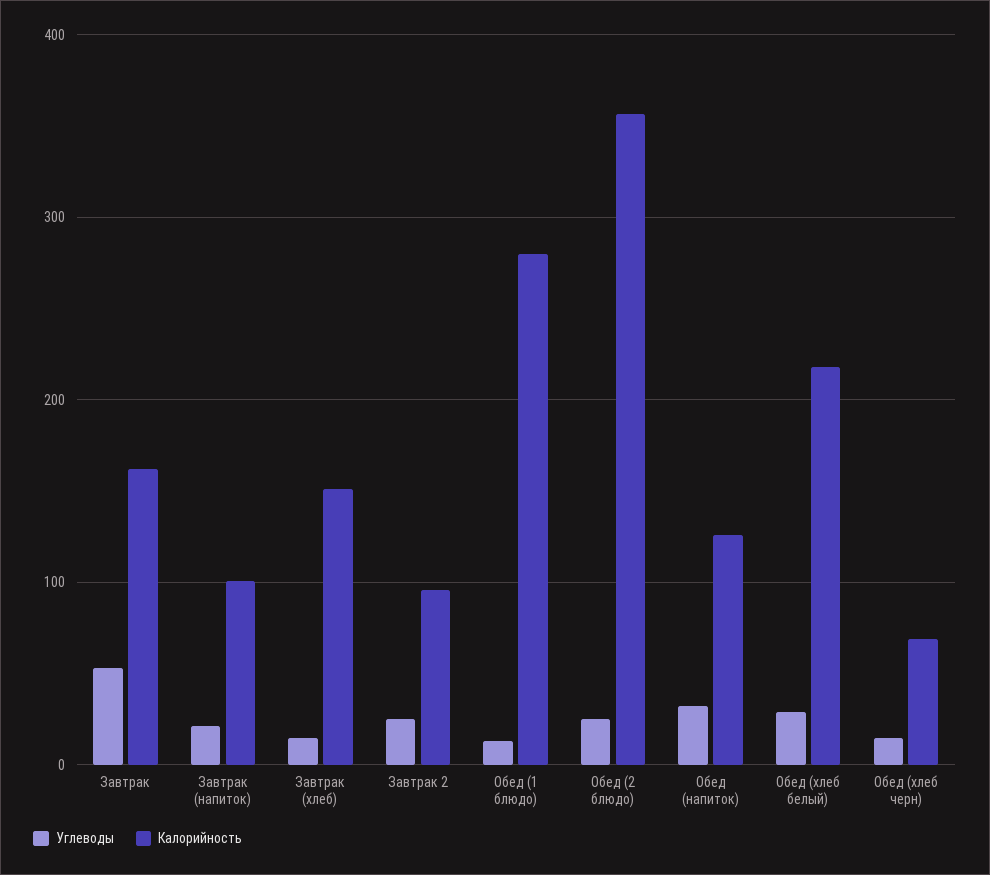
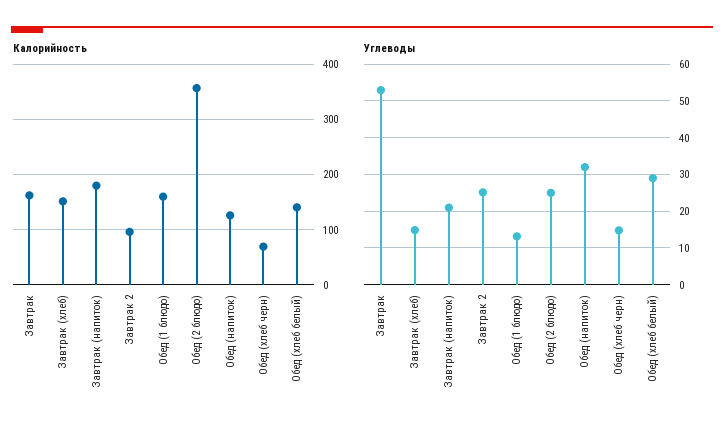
Калорийность, Завтрак (напиток): 100 -> 180
Калорийность, Обед (1 блюдо): 280 -> 160
Калорийность, Обед (хлеб белый): 220 -> 140

